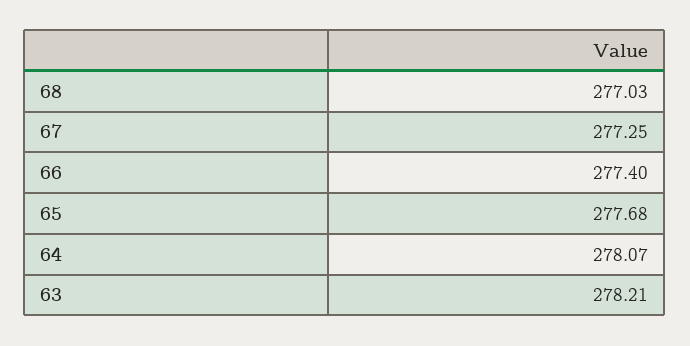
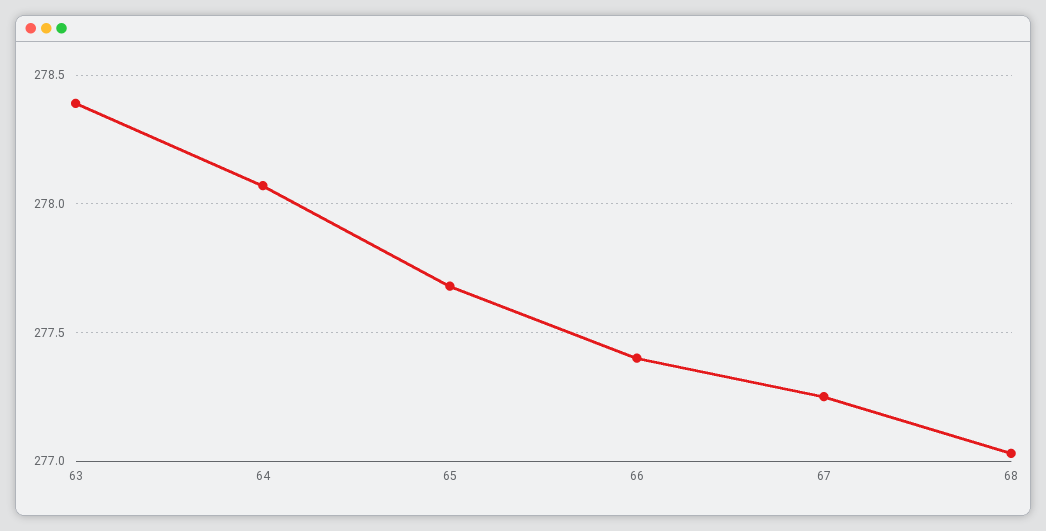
63: 278.21 -> 278.4

